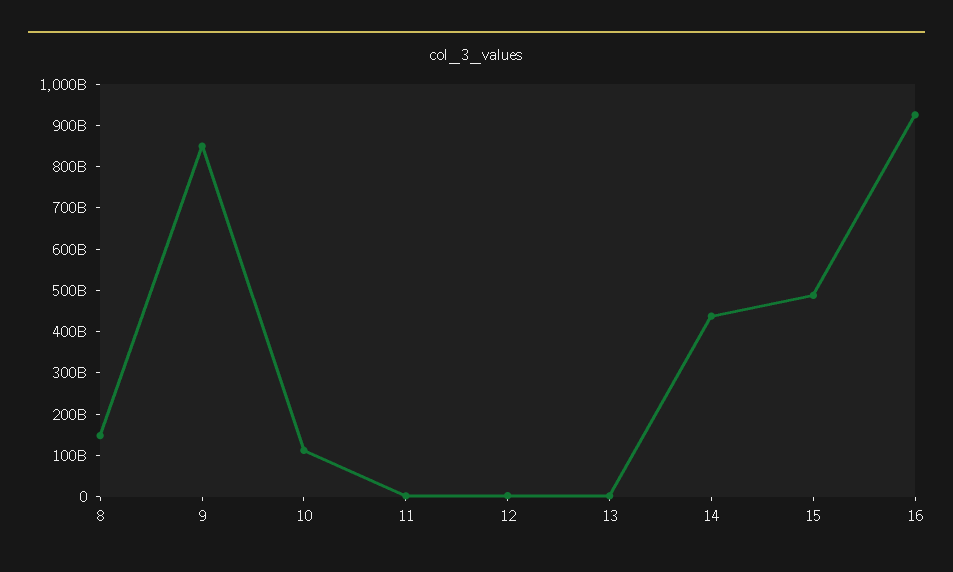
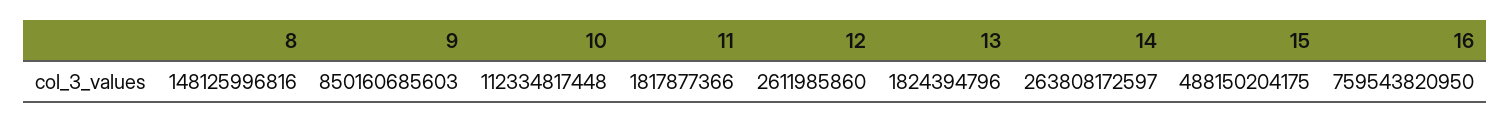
14: 440000000000 -> 263808172597
16: 920000000000 -> 759543820950

